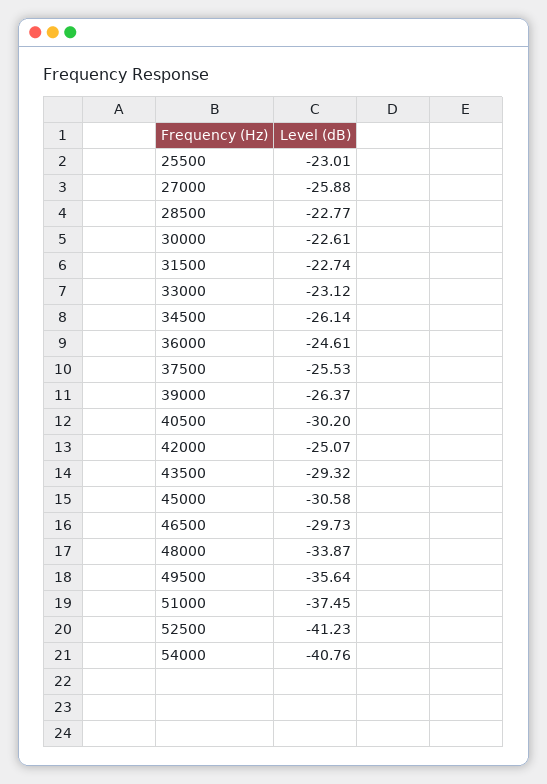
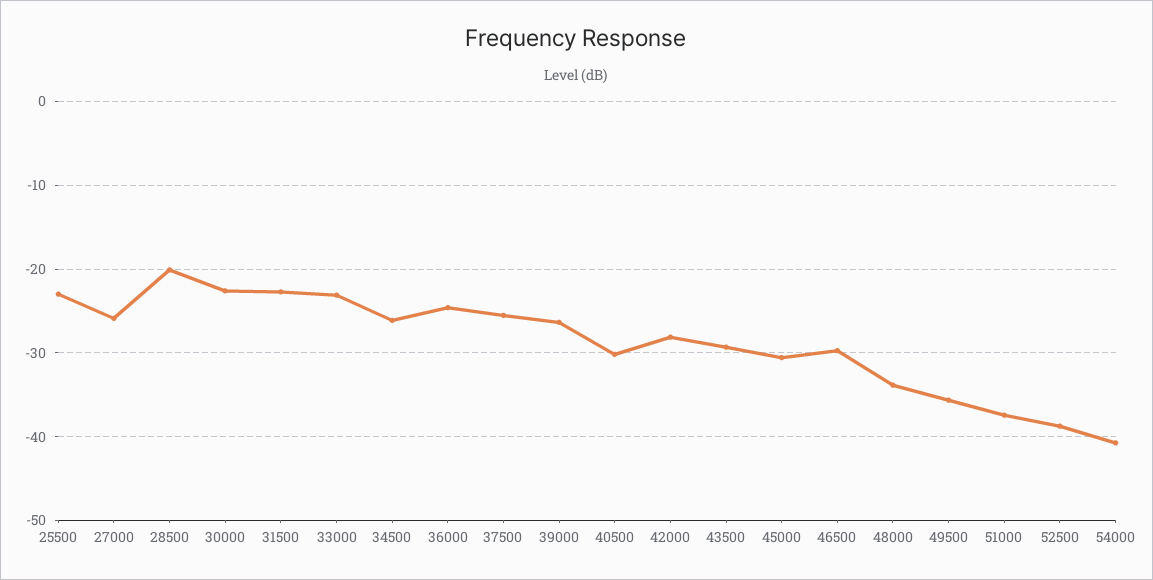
28500: -22.77 -> -20
42000: -25.07 -> -28
52500: -41.23 -> -39

